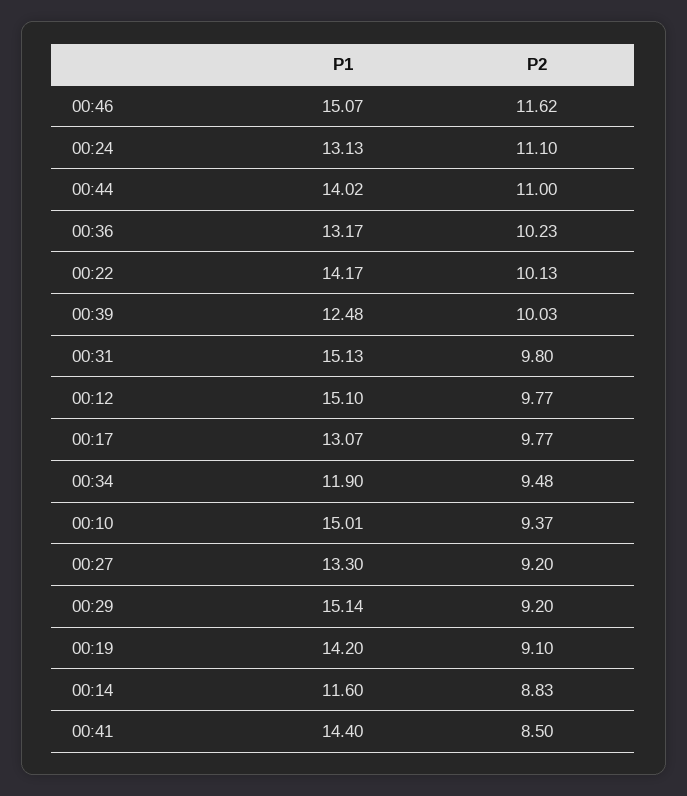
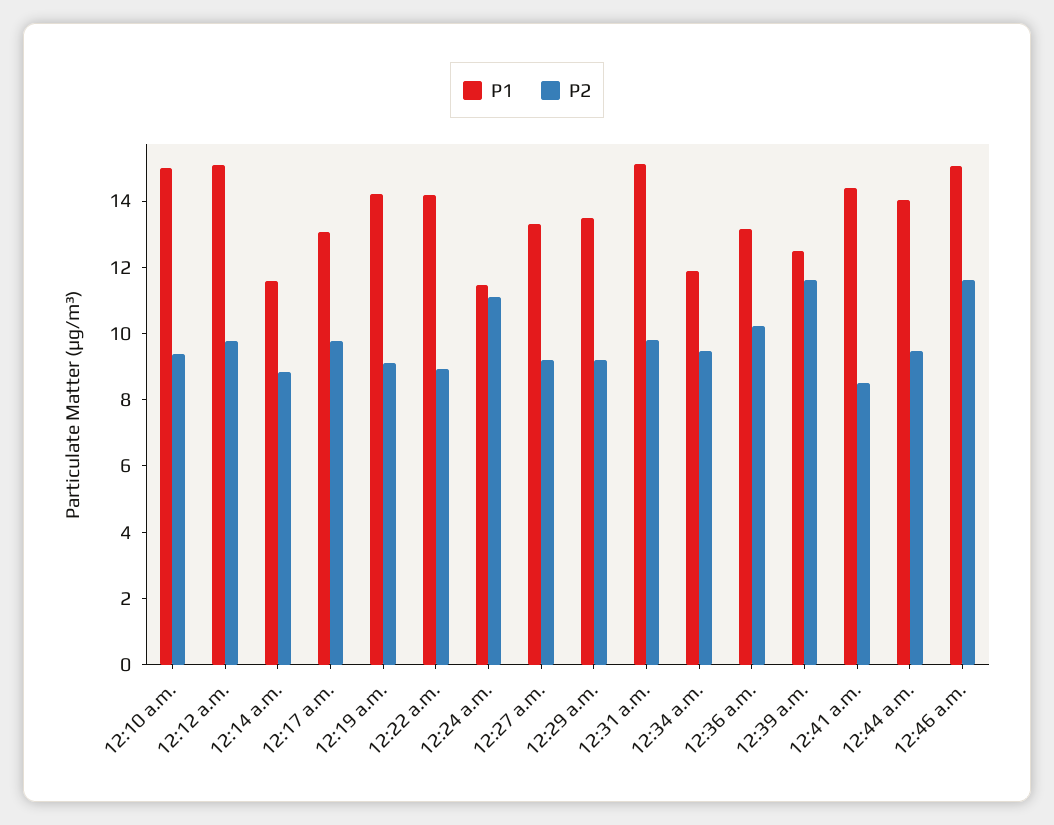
P1, 00:24: 13.13 -> 11.5
P2, 00:44: 11 -> 9.5
P2, 00:22: 10.13 -> 9
P2, 00:39: 10.03 -> 11.5
P1, 00:29: 15.14 -> 13.5

